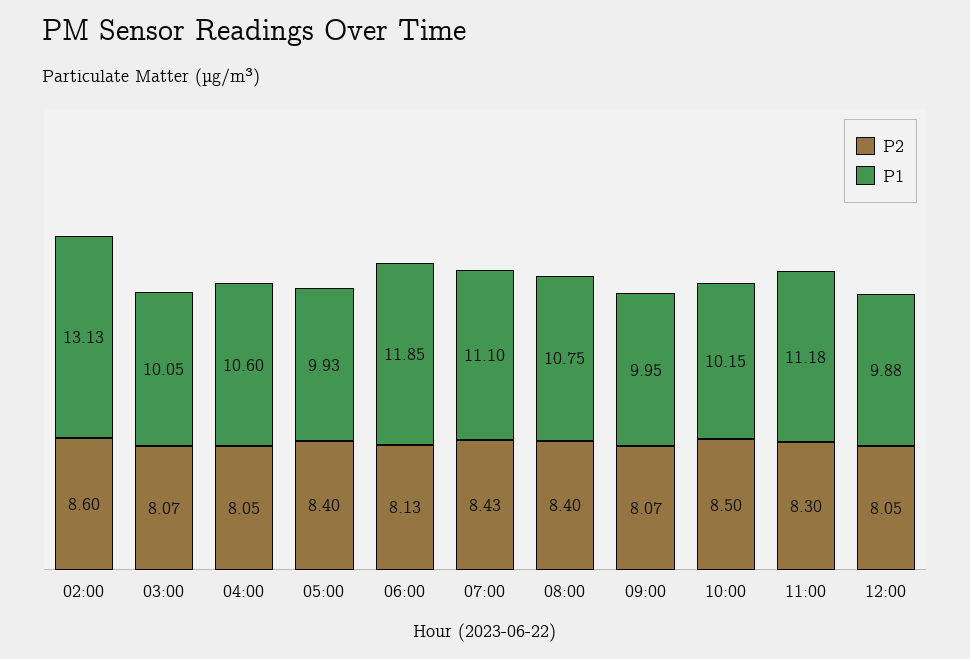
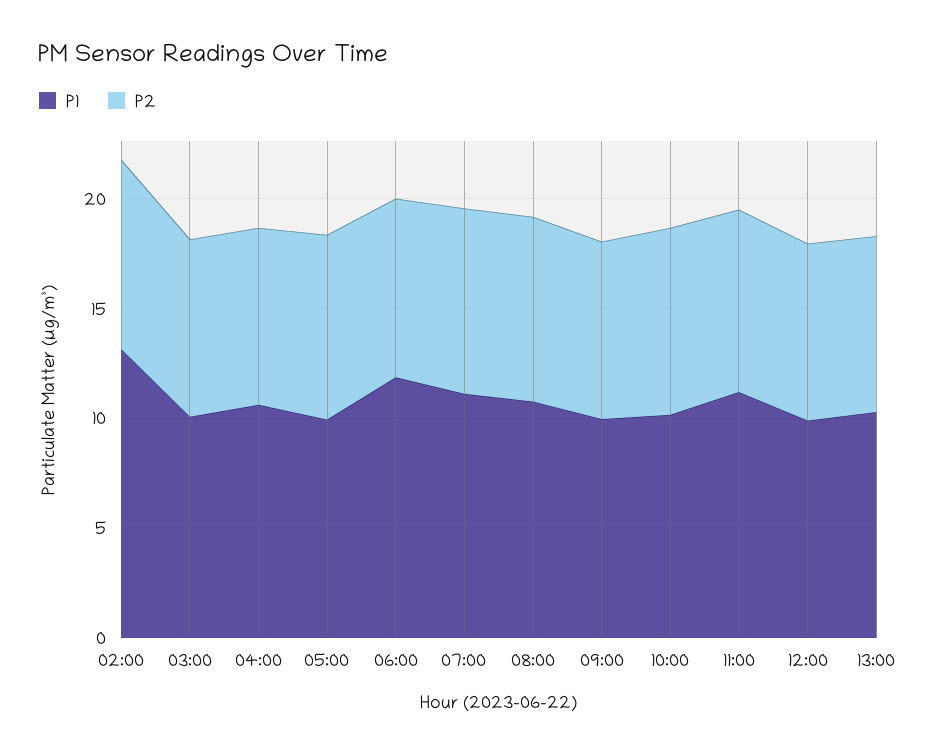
P1, 13:00: none -> 10
P2, 13:00: none -> 8

